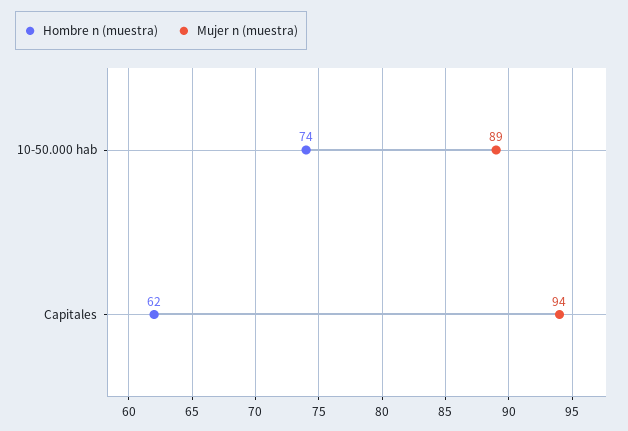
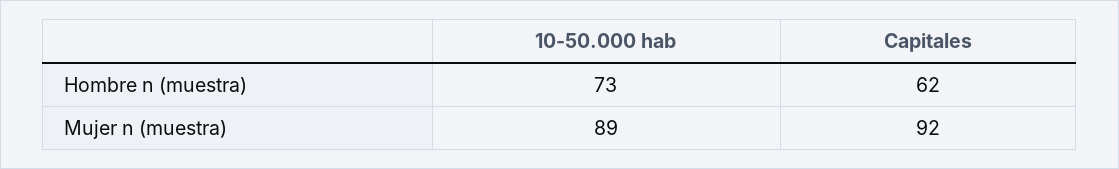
Hombre n (muestra), 10-50.000 hab: 74 -> 73
Mujer n (muestra), Capitales: 94 -> 92

